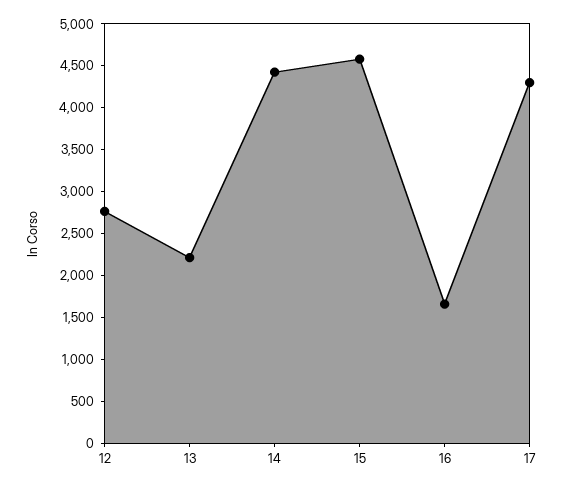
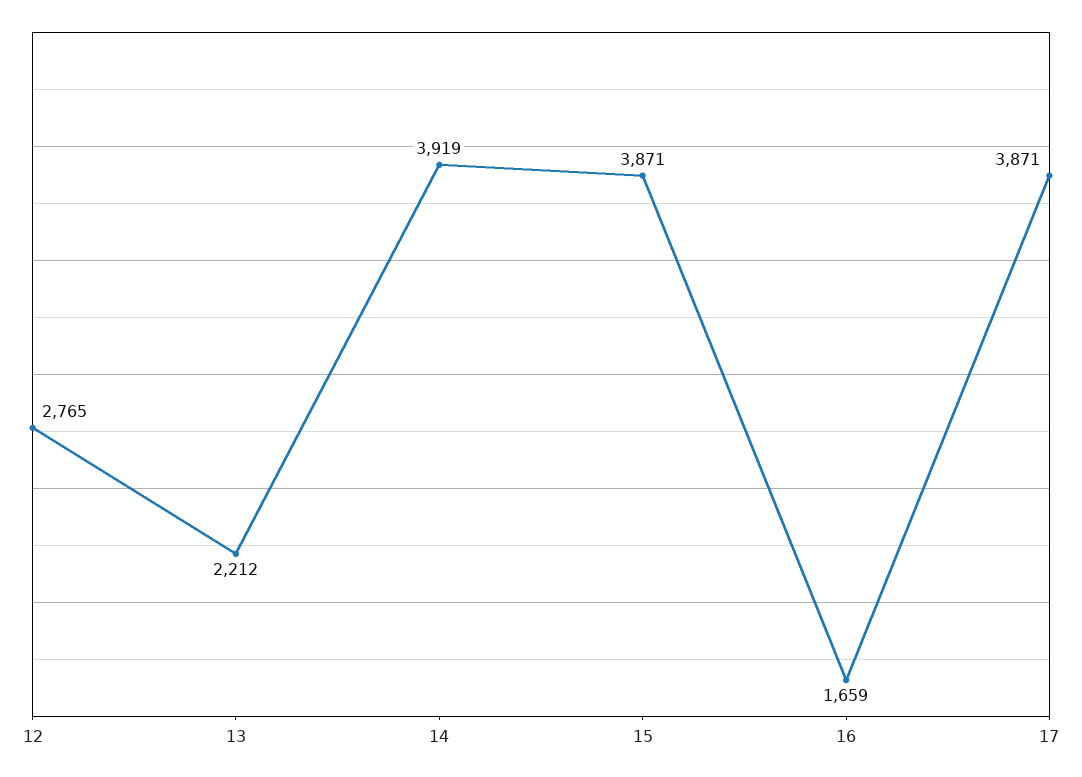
14: 4400 -> 3919
15: 4600 -> 3871
17: 4300 -> 3871

